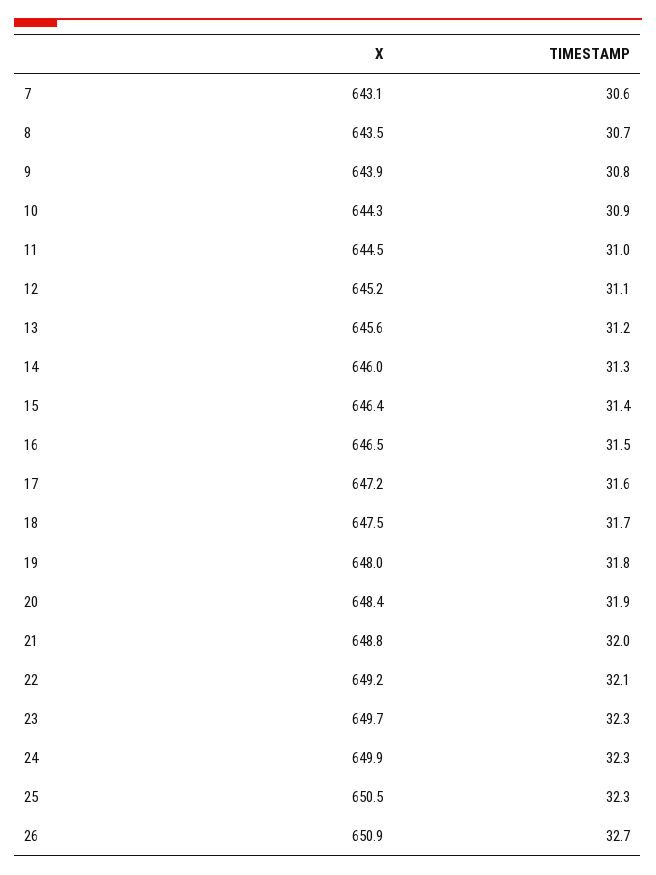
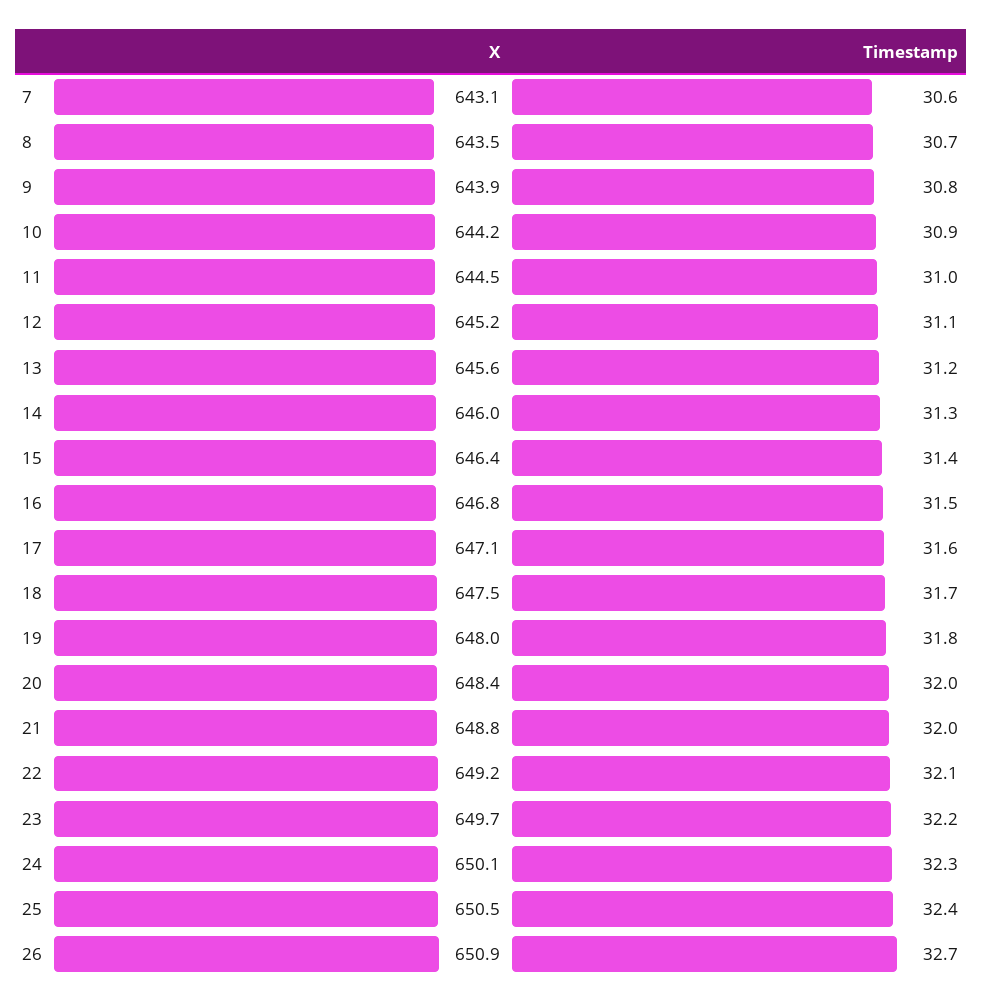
X, 10: 644.3 -> 644.2
X, 16: 646.5 -> 646.8
X, 17: 647.2 -> 647.1
TIMESTAMP, 20: 31.9 -> 32
TIMESTAMP, 23: 32.3 -> 32.2
X, 24: 649.9 -> 650.1
TIMESTAMP, 25: 32.3 -> 32.4

